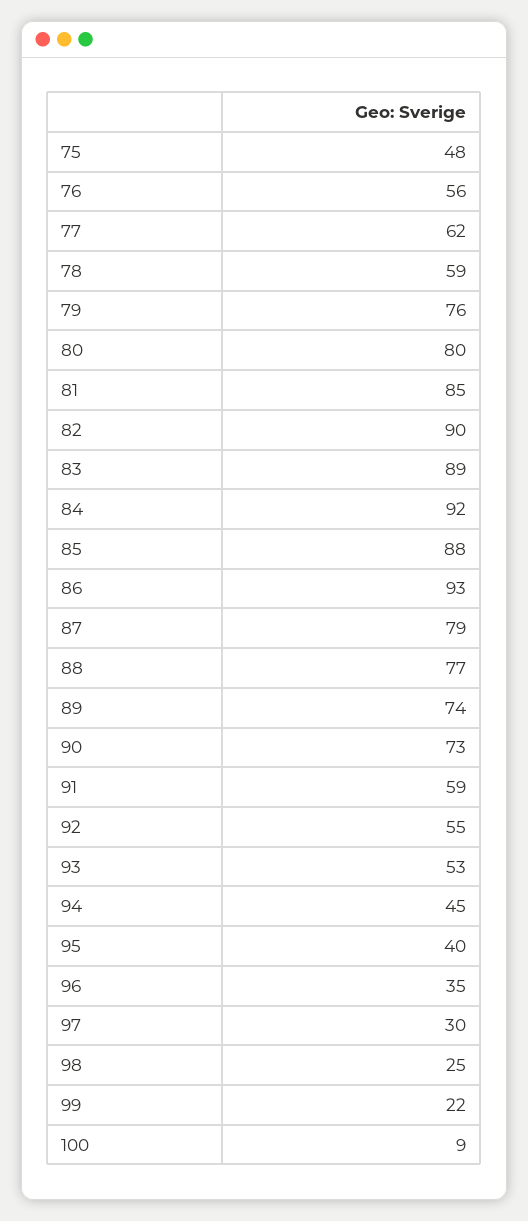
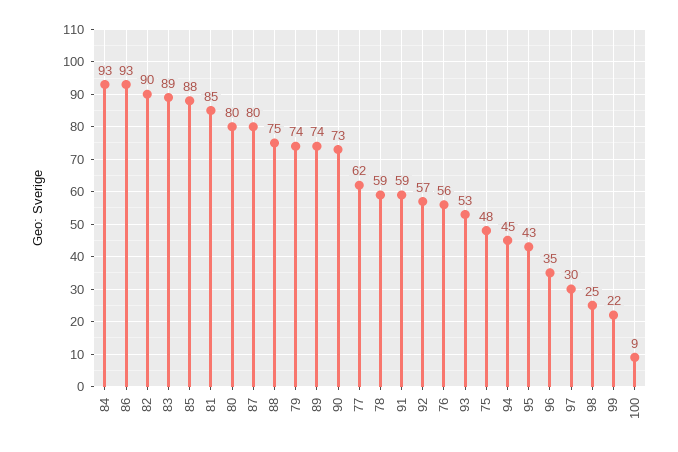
79: 76 -> 74
84: 92 -> 93
87: 79 -> 80
88: 77 -> 75
92: 55 -> 57
95: 40 -> 43

